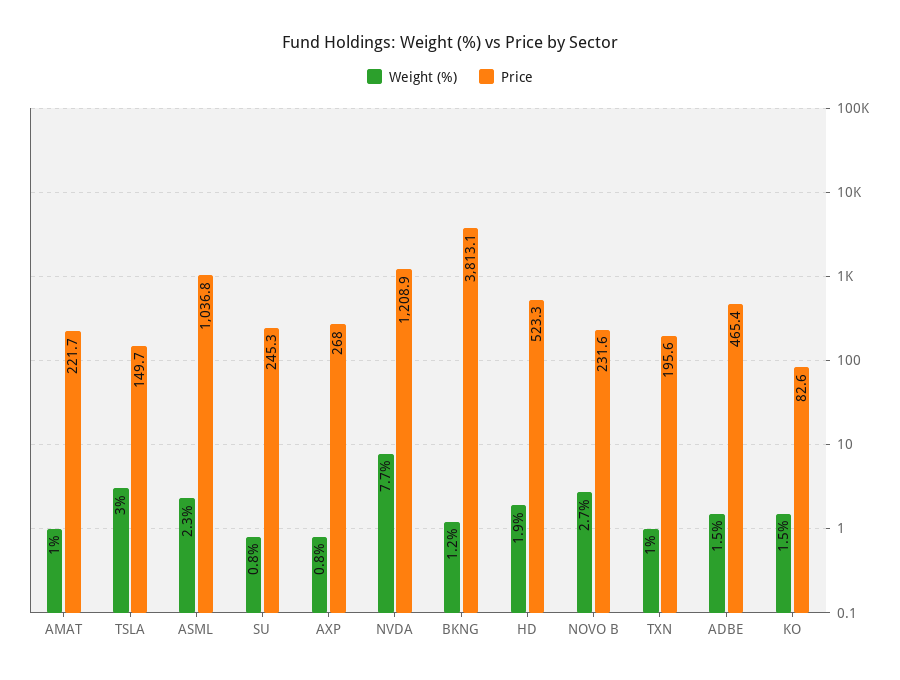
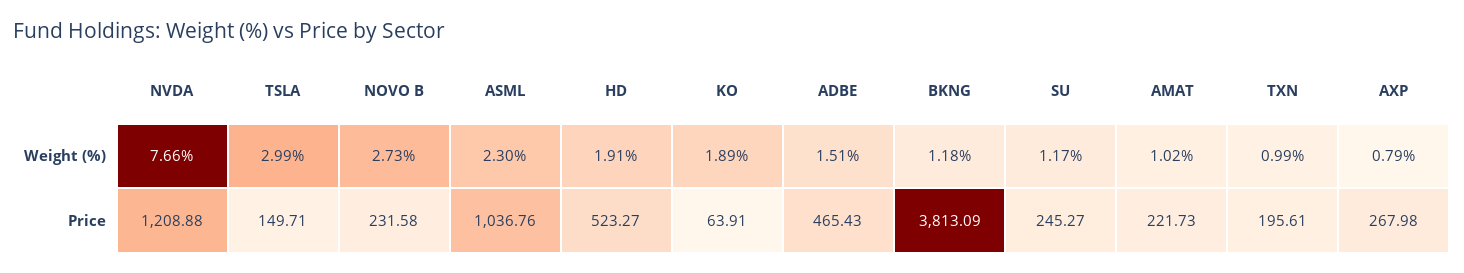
Weight (%), SU: 0.8 -> 1.17
Weight (%), KO: 1.5 -> 1.89
Price, KO: 82.6 -> 63.91

